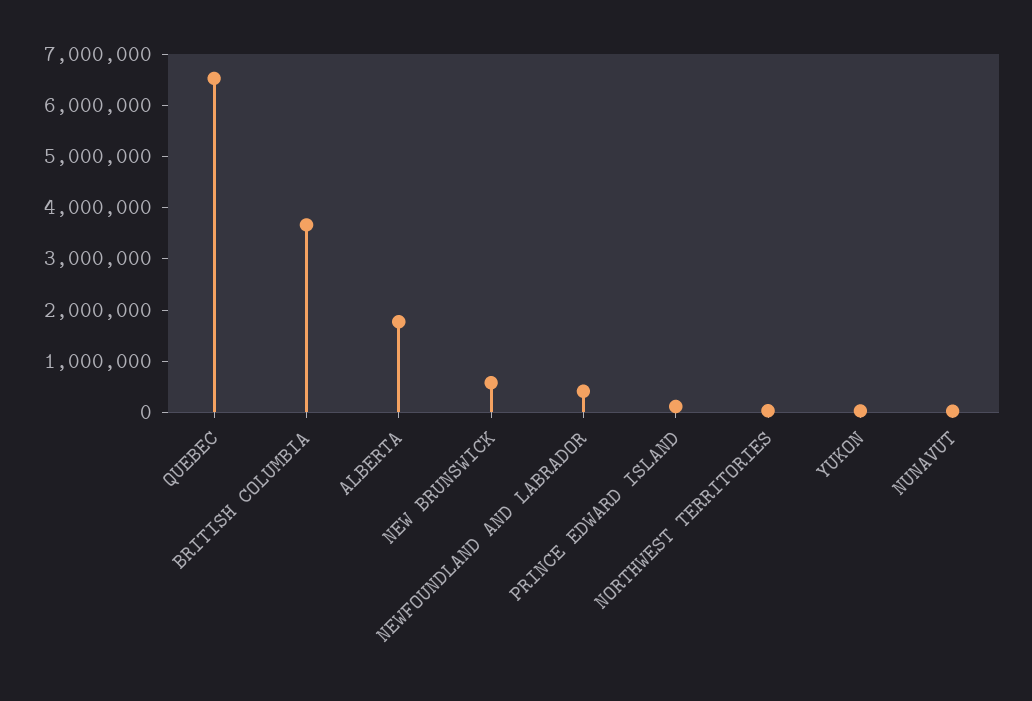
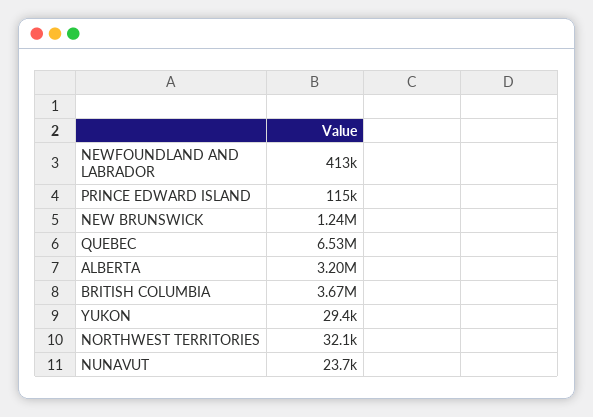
ALBERTA: 1800000 -> 3200000
NEW BRUNSWICK: 600000 -> 1240000

